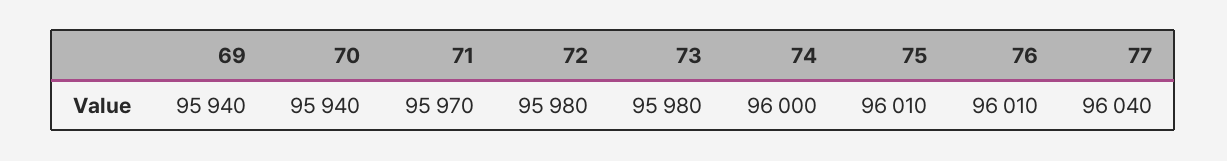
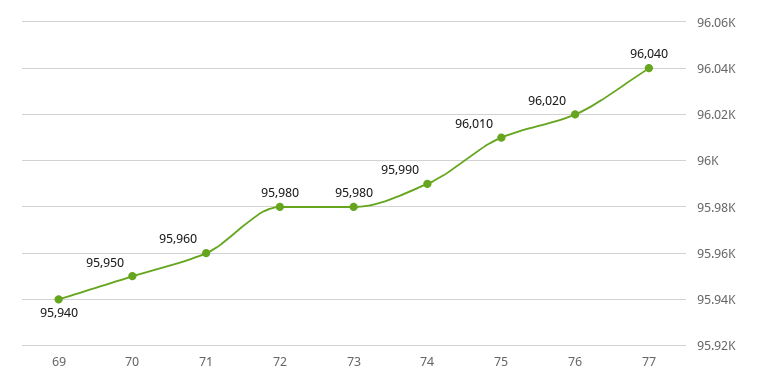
70: 95940 -> 95950
71: 95970 -> 95960
74: 96000 -> 95990
76: 96010 -> 96020

